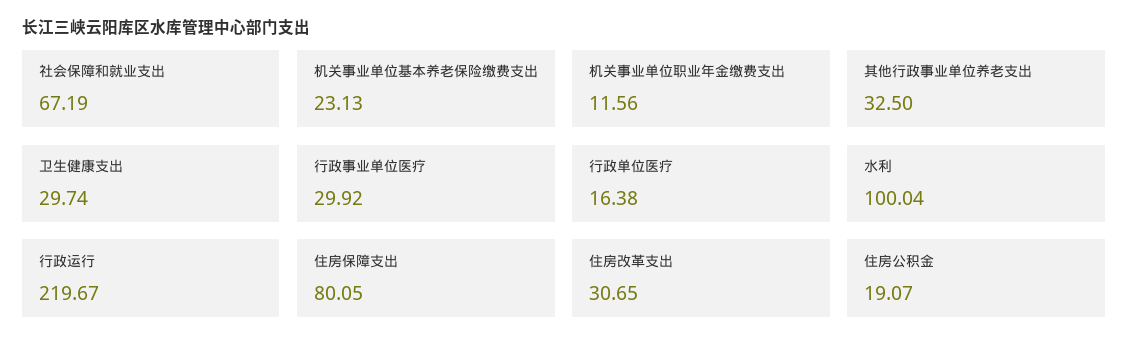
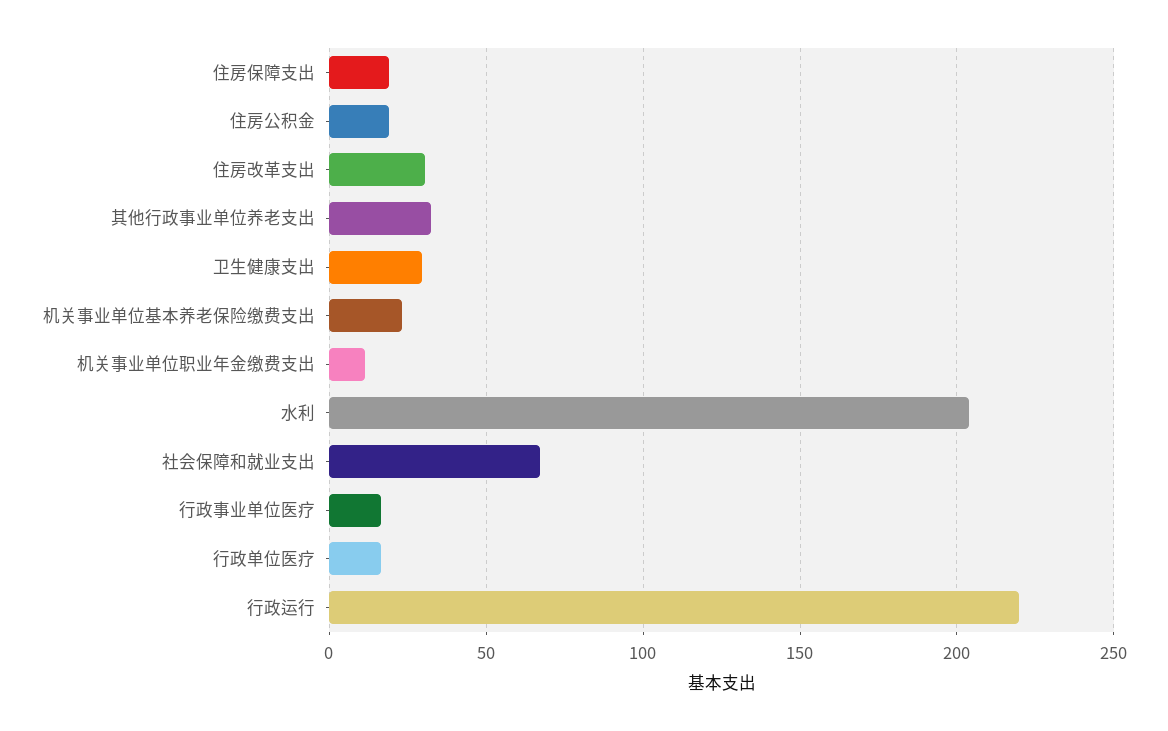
行政事业单位医疗: 29.92 -> 15
水利: 100.04 -> 205
住房保障支出: 80.05 -> 20

